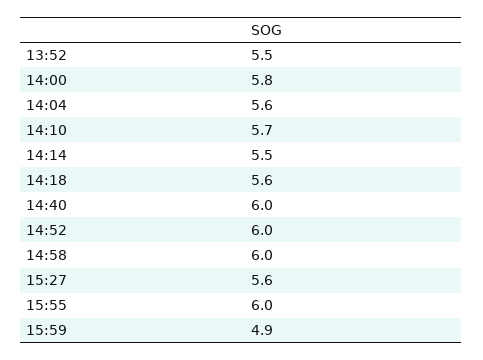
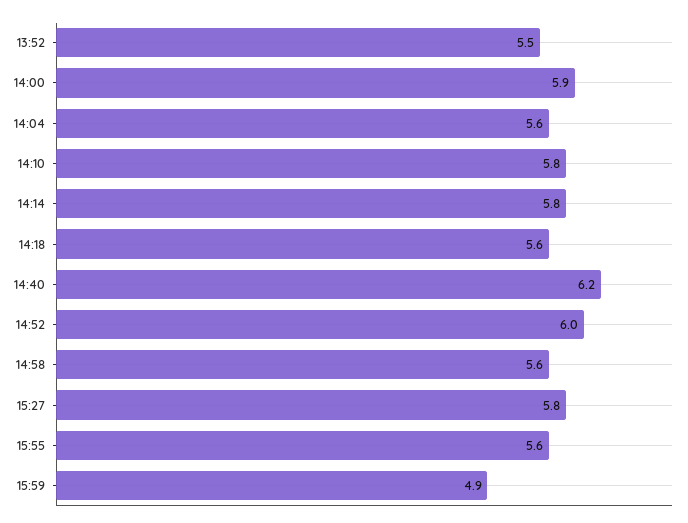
14:00: 5.8 -> 5.9
14:10: 5.7 -> 5.8
14:14: 5.5 -> 5.8
14:40: 6 -> 6.2
14:58: 6 -> 5.6
15:27: 5.6 -> 5.8
15:55: 6 -> 5.6

